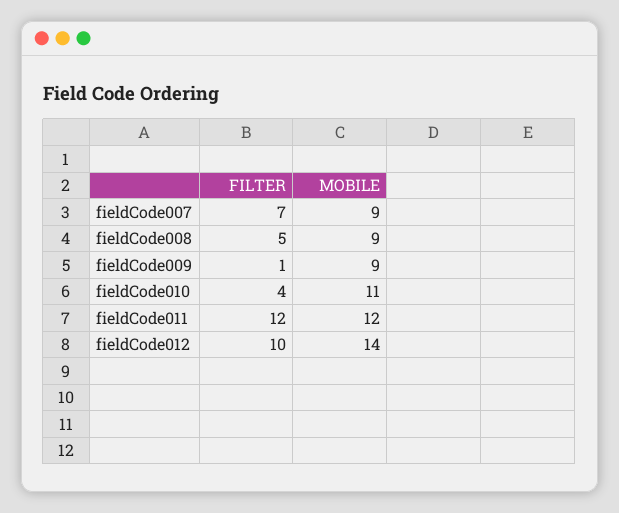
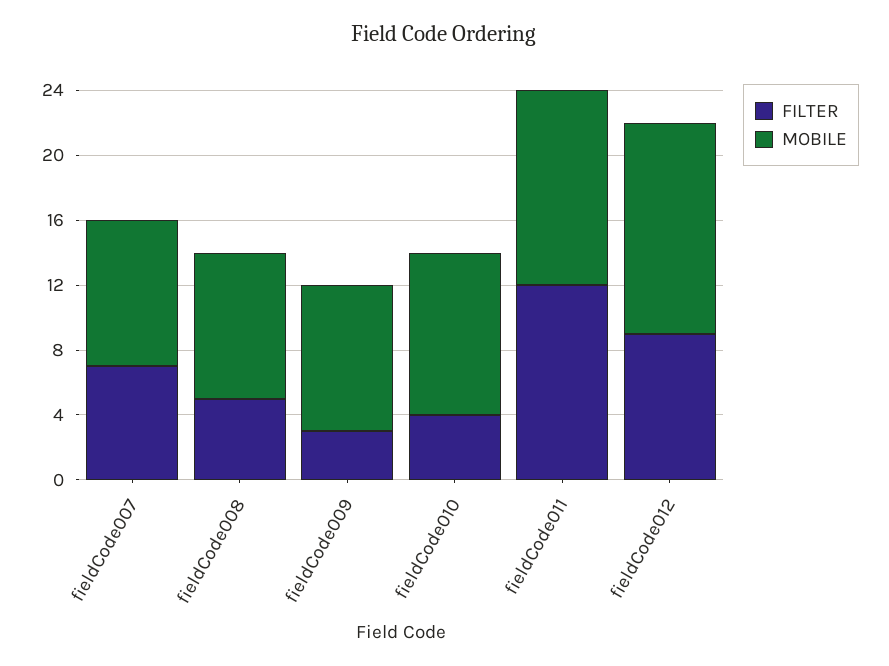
FILTER, fieldCode009: 1 -> 3
MOBILE, fieldCode010: 11 -> 10
FILTER, fieldCode012: 10 -> 9
MOBILE, fieldCode012: 14 -> 13

